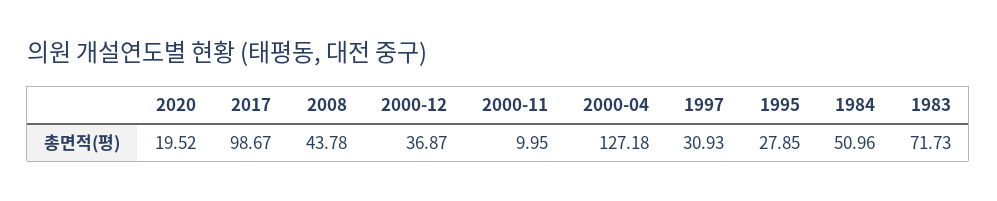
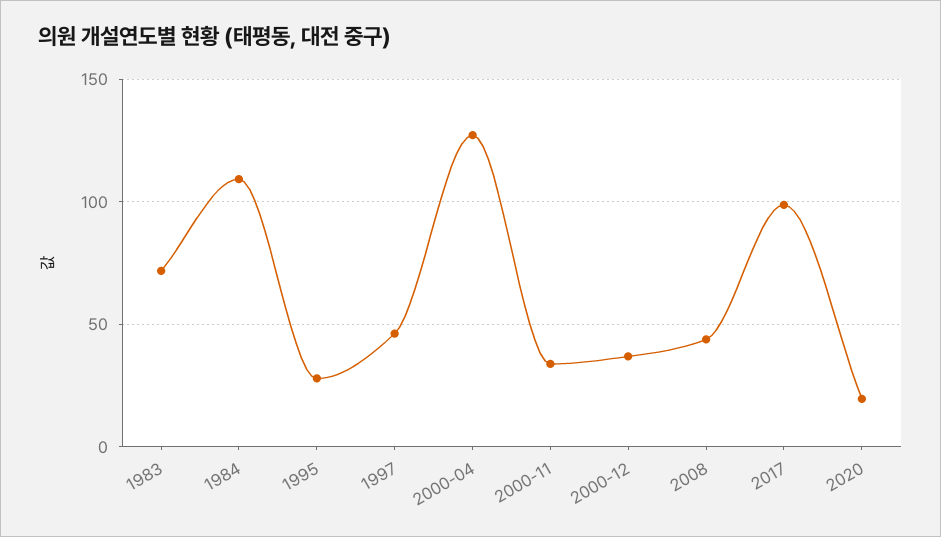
2000-11: 9.95 -> 35
1997: 30.93 -> 45
1984: 50.96 -> 110

